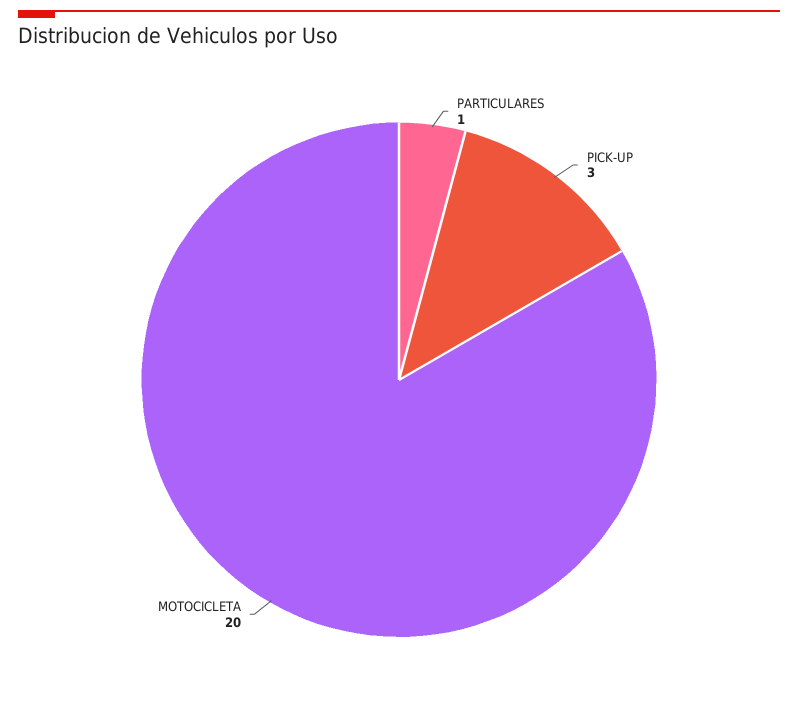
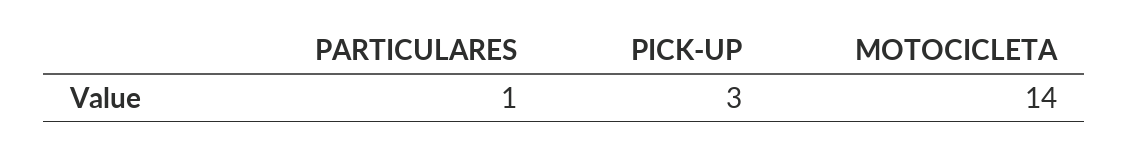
MOTOCICLETA: 20 -> 14

